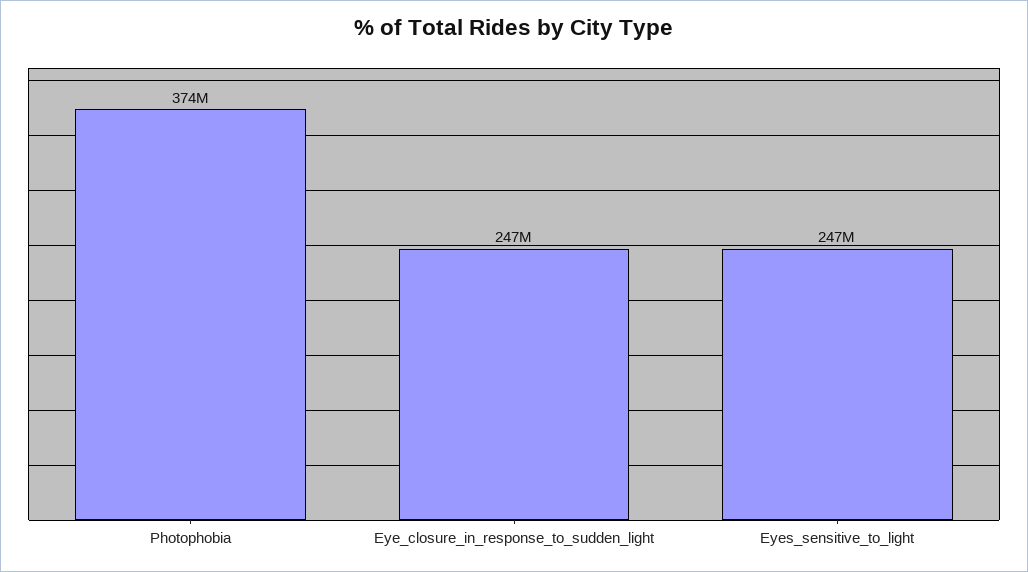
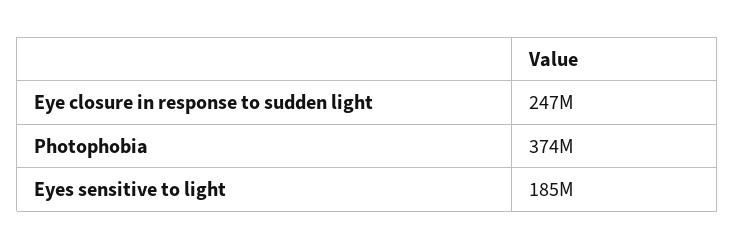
Eyes_sensitive_to_light: 247000000 -> 185000000

